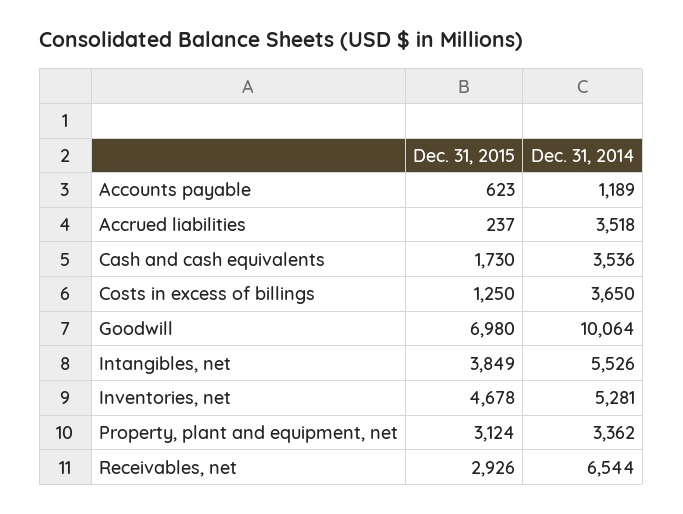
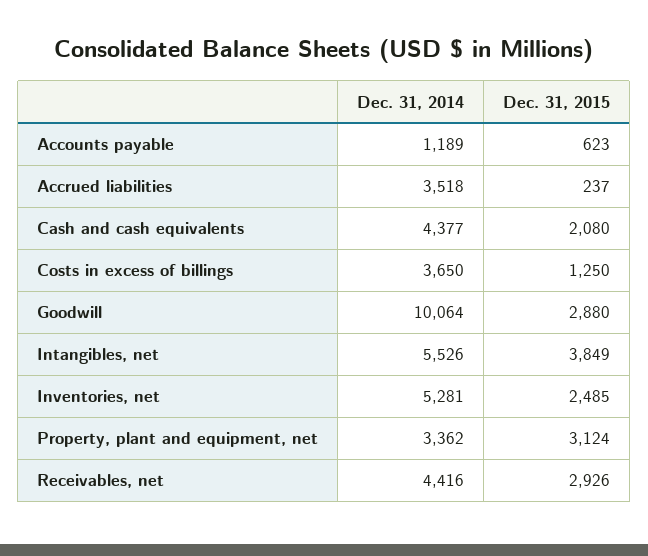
Dec. 31, 2015, Cash and cash equivalents: 1730 -> 2080
Dec. 31, 2014, Cash and cash equivalents: 3536 -> 4377
Dec. 31, 2015, Goodwill: 6980 -> 2880
Dec. 31, 2015, Inventories, net: 4678 -> 2485
Dec. 31, 2014, Receivables, net: 6544 -> 4416

